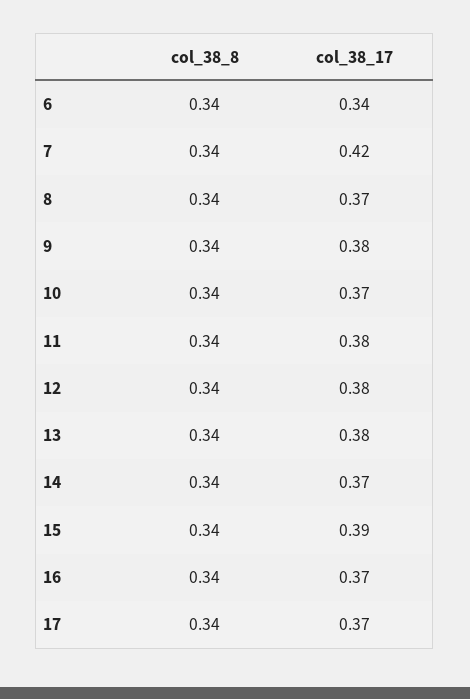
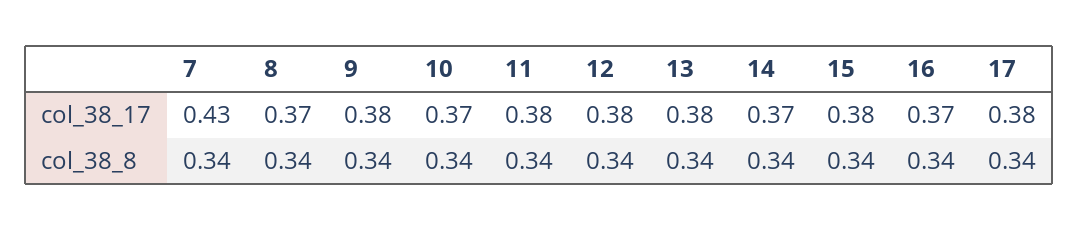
col_38_8, 6: 0.34 -> none
col_38_17, 6: 0.34 -> none
col_38_17, 7: 0.42 -> 0.43
col_38_17, 15: 0.39 -> 0.38
col_38_17, 17: 0.37 -> 0.38

